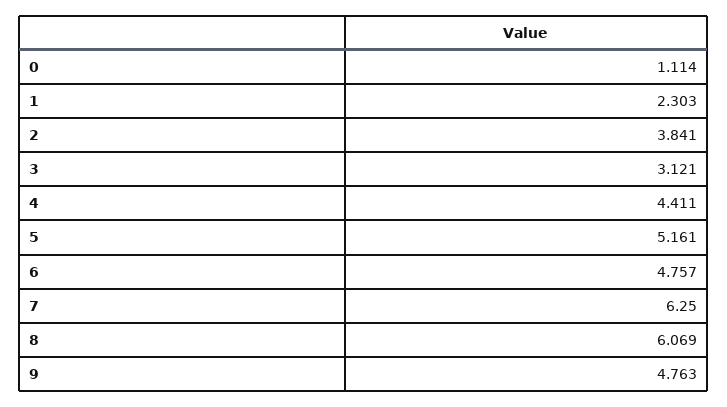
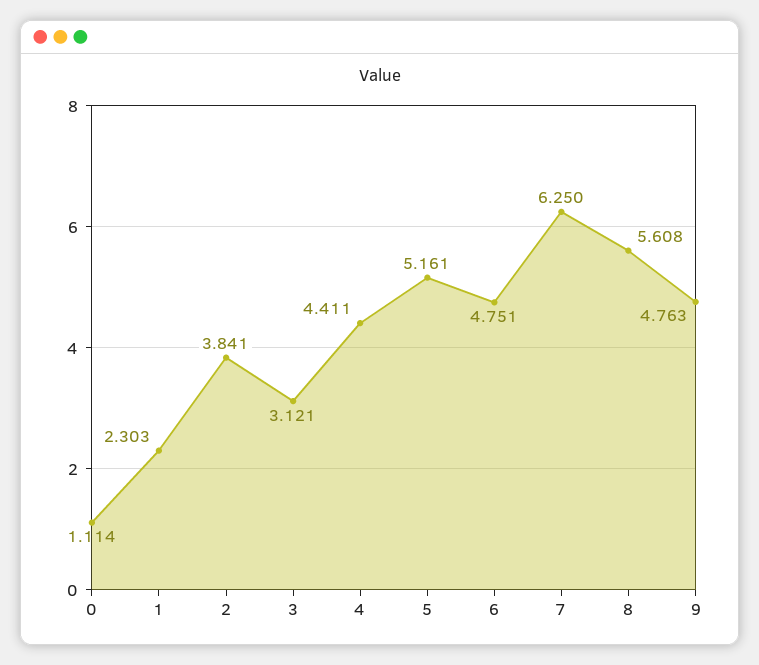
6: 4.757 -> 4.751
8: 6.069 -> 5.608

